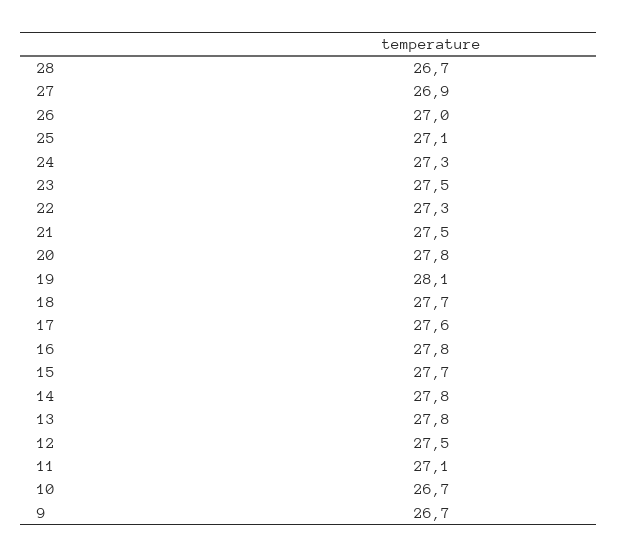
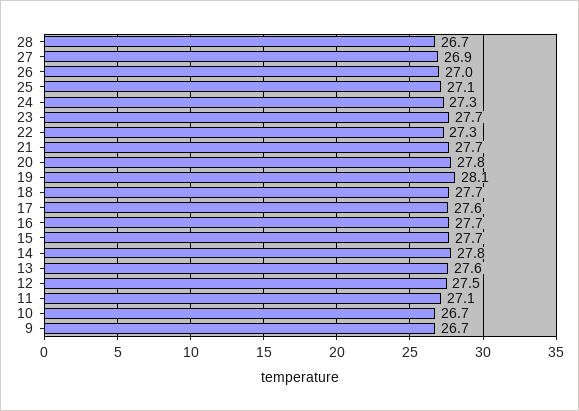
23: 27.5 -> 27.7
21: 27.5 -> 27.7
16: 27.8 -> 27.7
13: 27.8 -> 27.6

